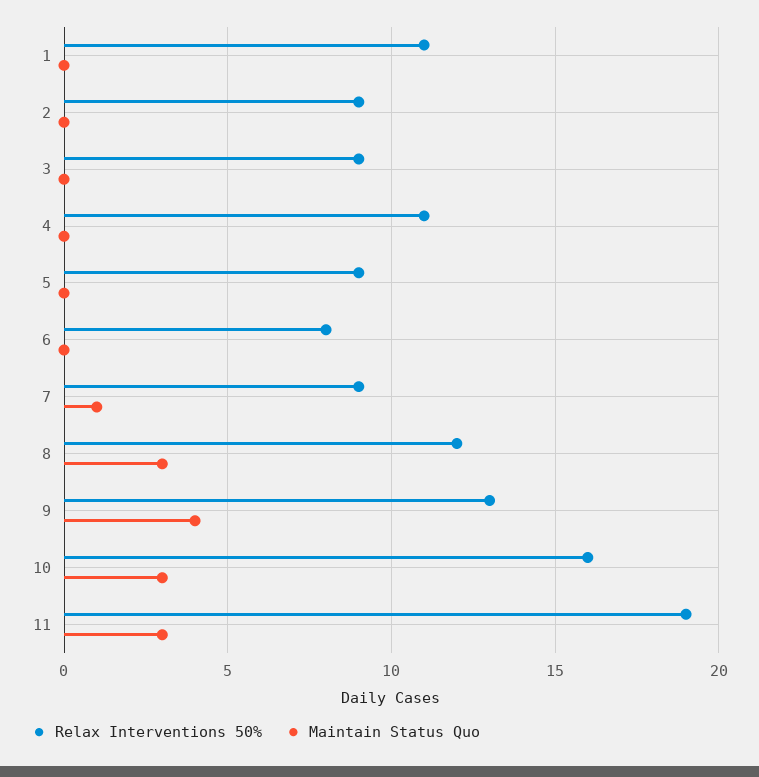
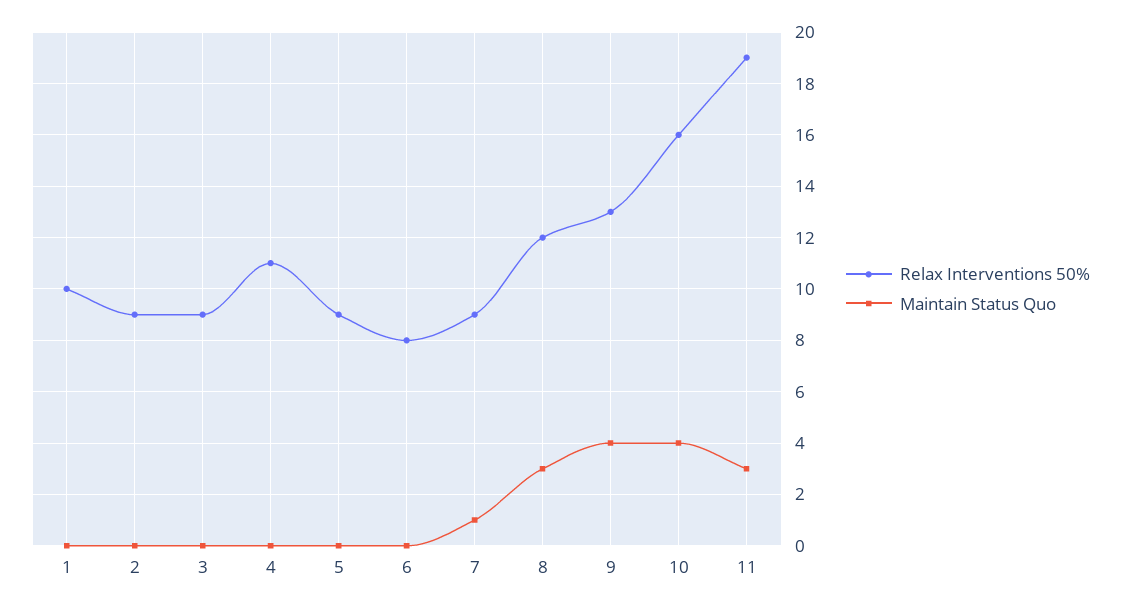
Relax Interventions 50%, 1: 11 -> 10
Maintain Status Quo, 10: 3 -> 4

